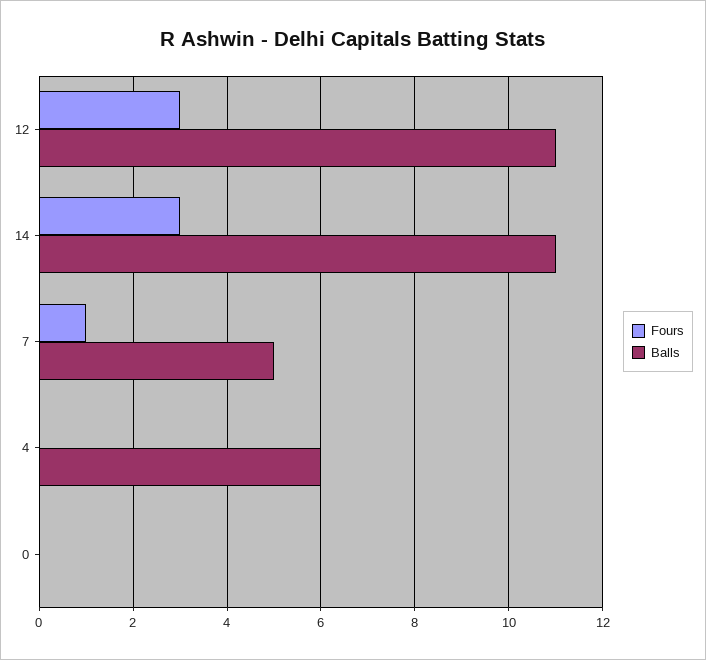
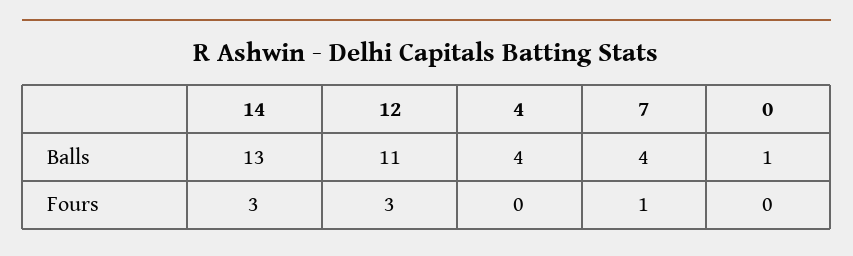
Balls, 14: 11 -> 13
Balls, 7: 5 -> 4
Balls, 4: 6 -> 4
Balls, 0: 0 -> 1

